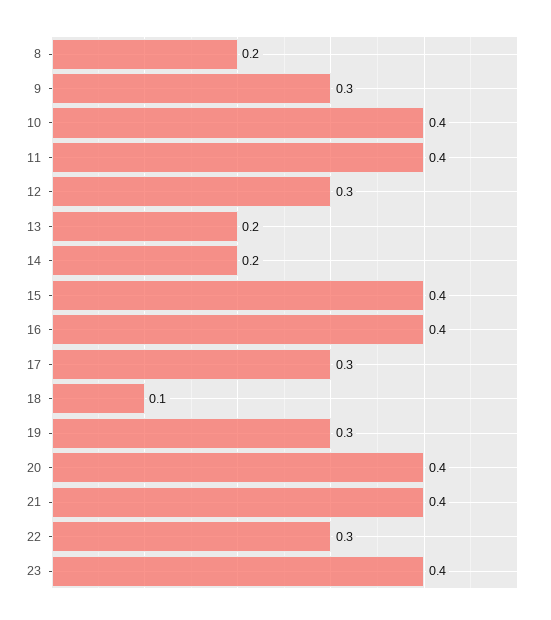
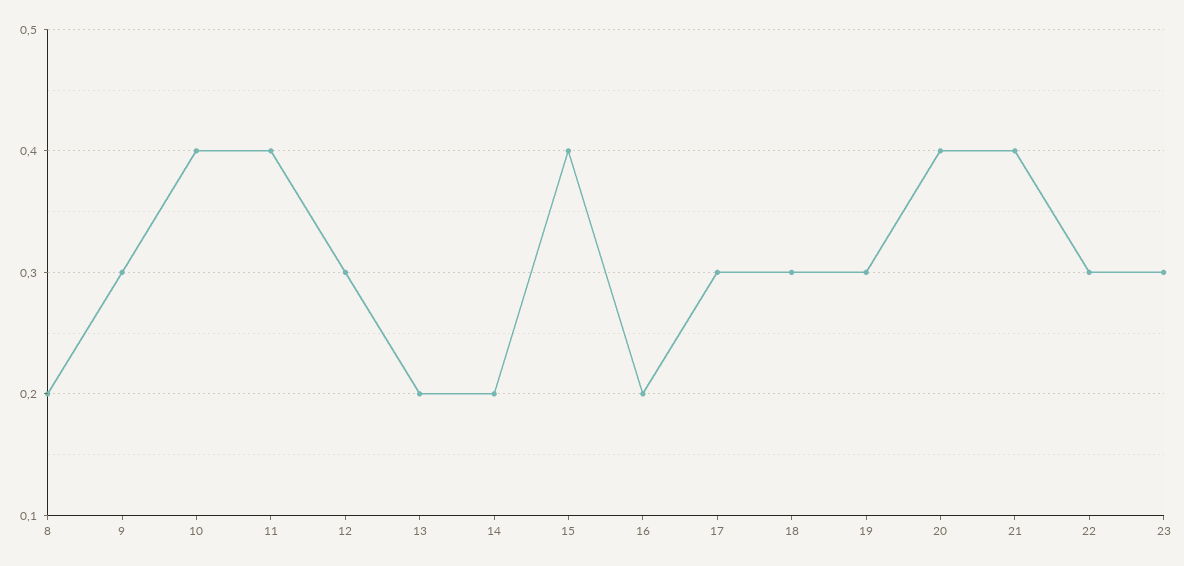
16: 0.4 -> 0.2
18: 0.1 -> 0.3
23: 0.4 -> 0.3

